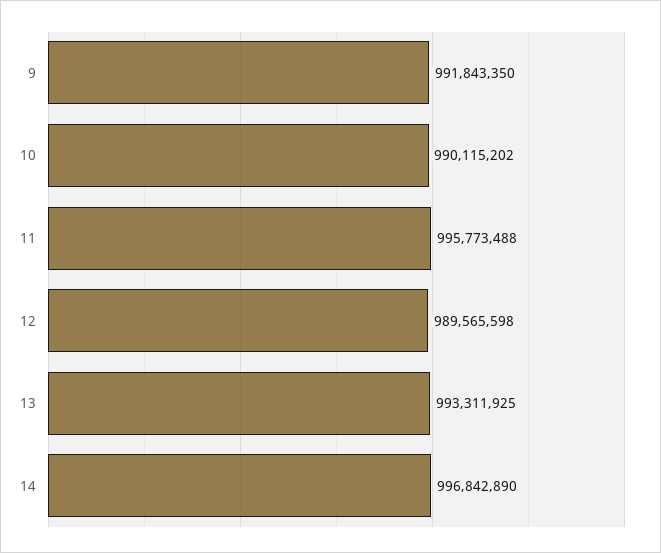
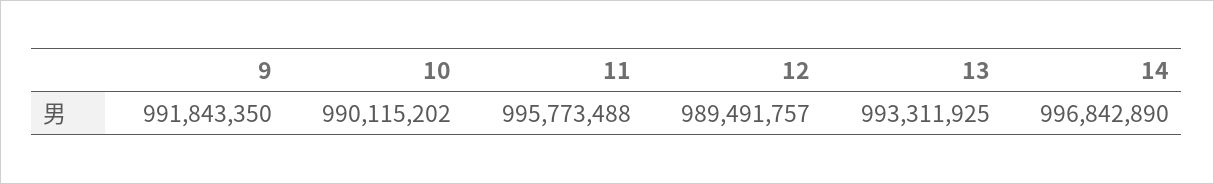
12: 989565598 -> 989491757

